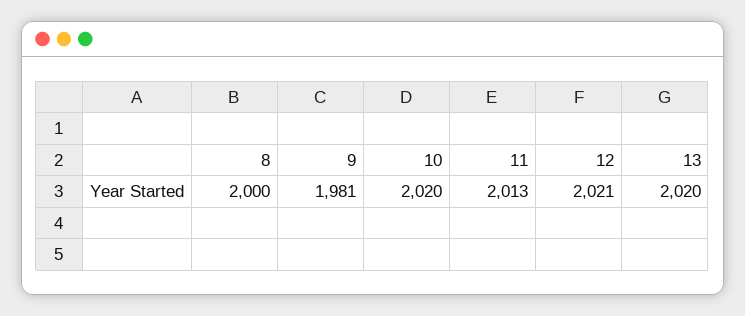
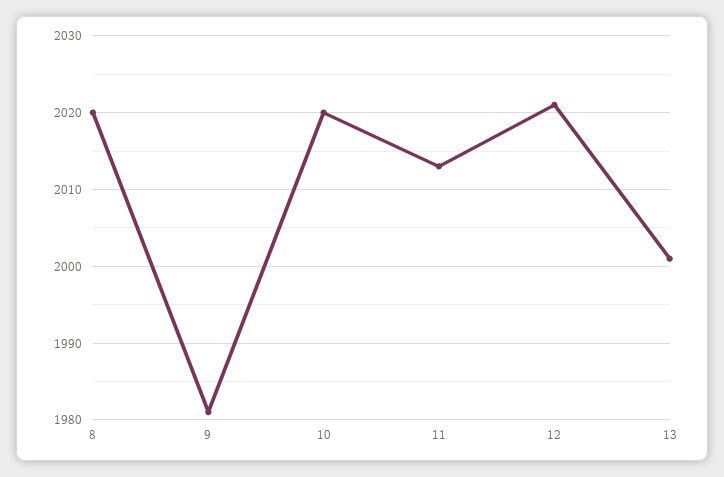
8: 2000 -> 2020
13: 2020 -> 2001

